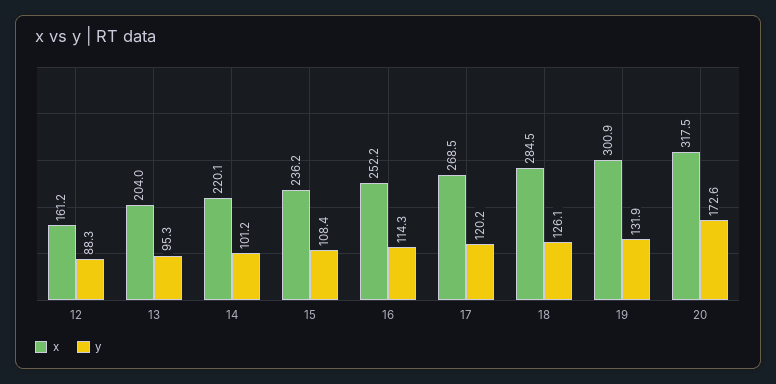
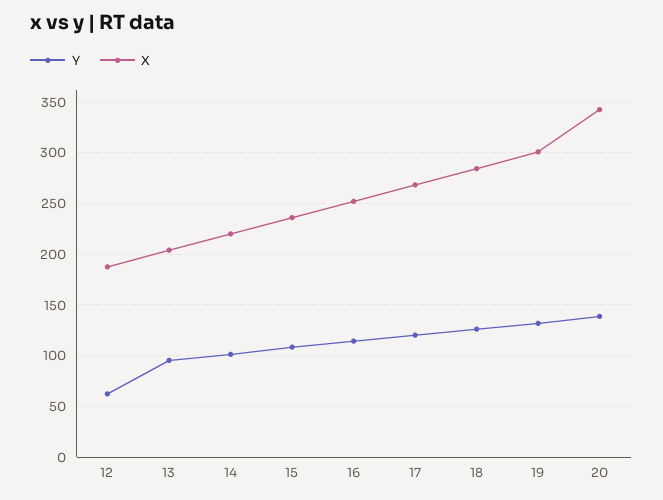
x, 12: 161.2 -> 190
y, 12: 88.3 -> 60
x, 20: 317.5 -> 340
y, 20: 172.6 -> 140

